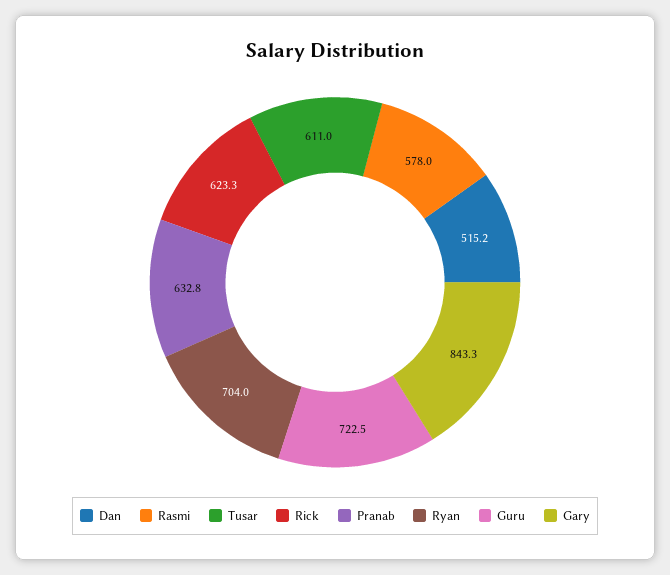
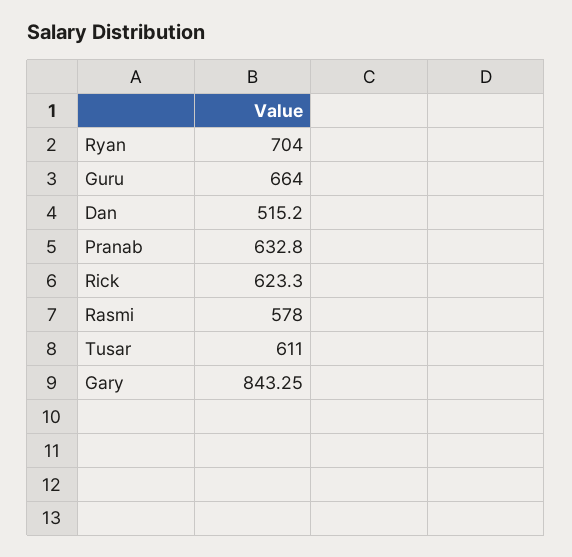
Guru: 722.5 -> 664

